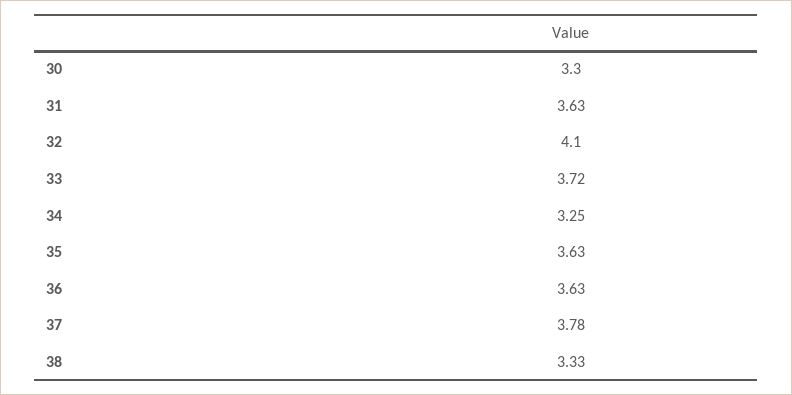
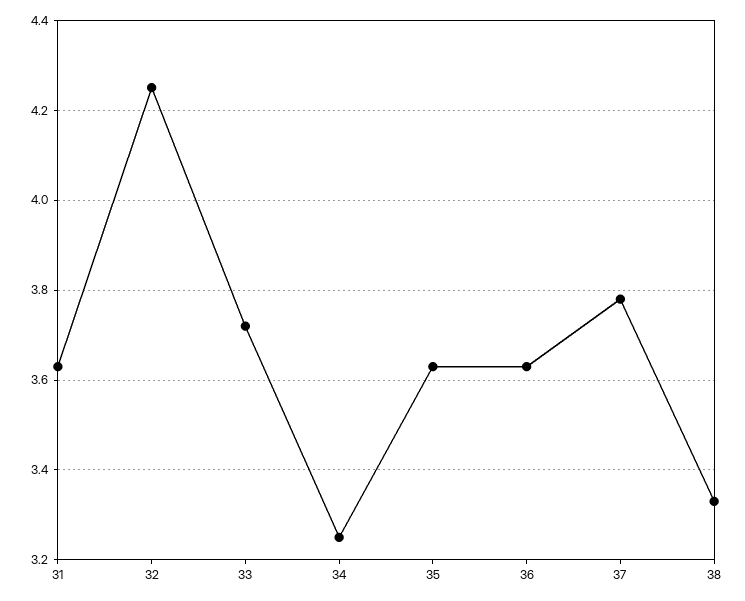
30: 3.3 -> none
32: 4.1 -> 4.25

